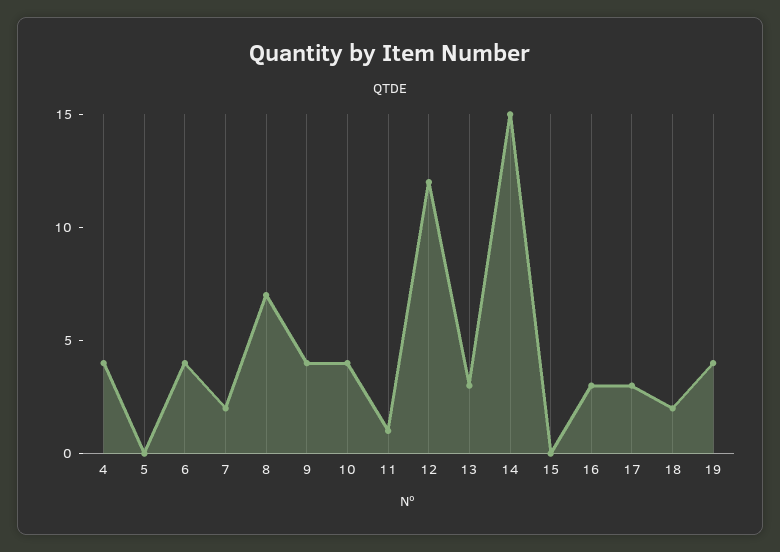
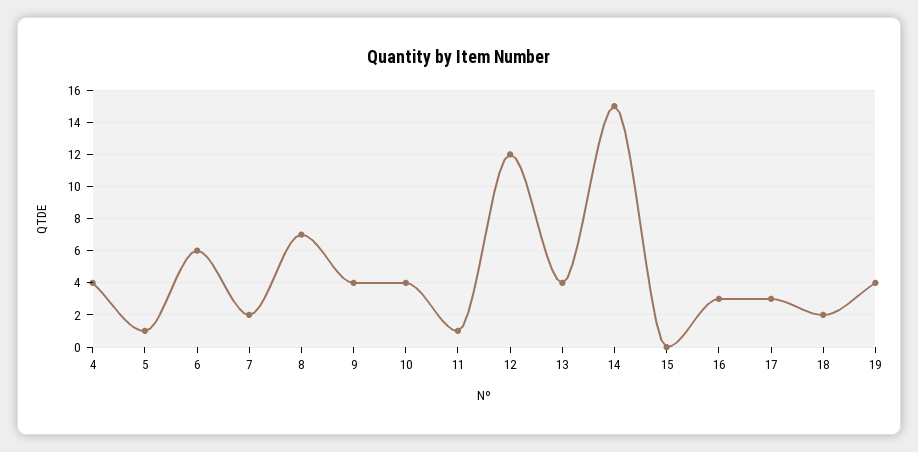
5: 0 -> 1
6: 4 -> 6
13: 3 -> 4

